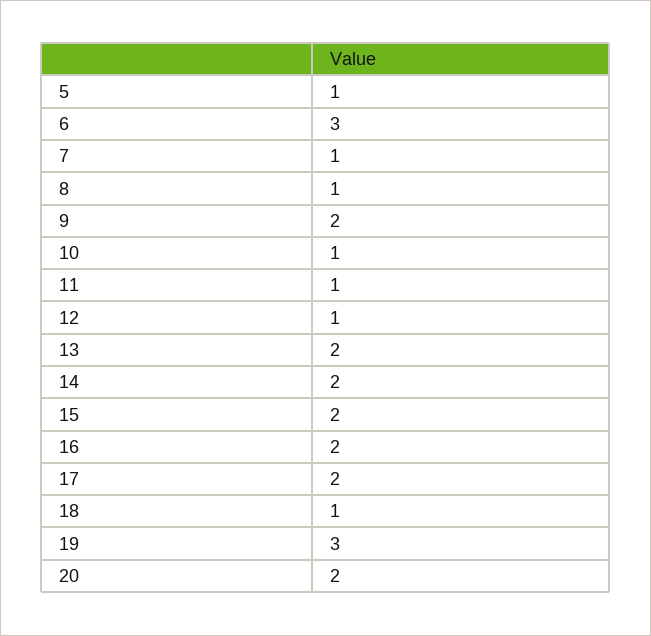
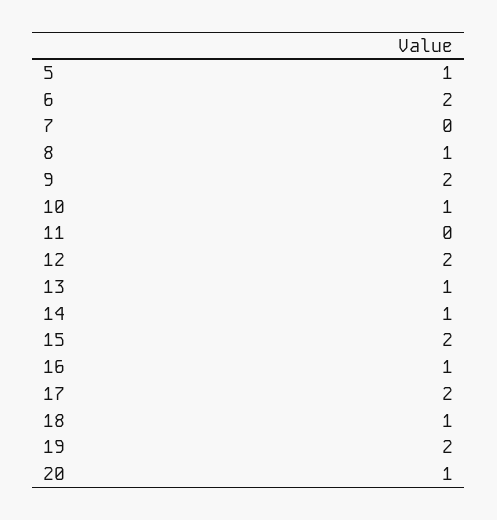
6: 3 -> 2
7: 1 -> 0
11: 1 -> 0
12: 1 -> 2
13: 2 -> 1
14: 2 -> 1
16: 2 -> 1
19: 3 -> 2
20: 2 -> 1

